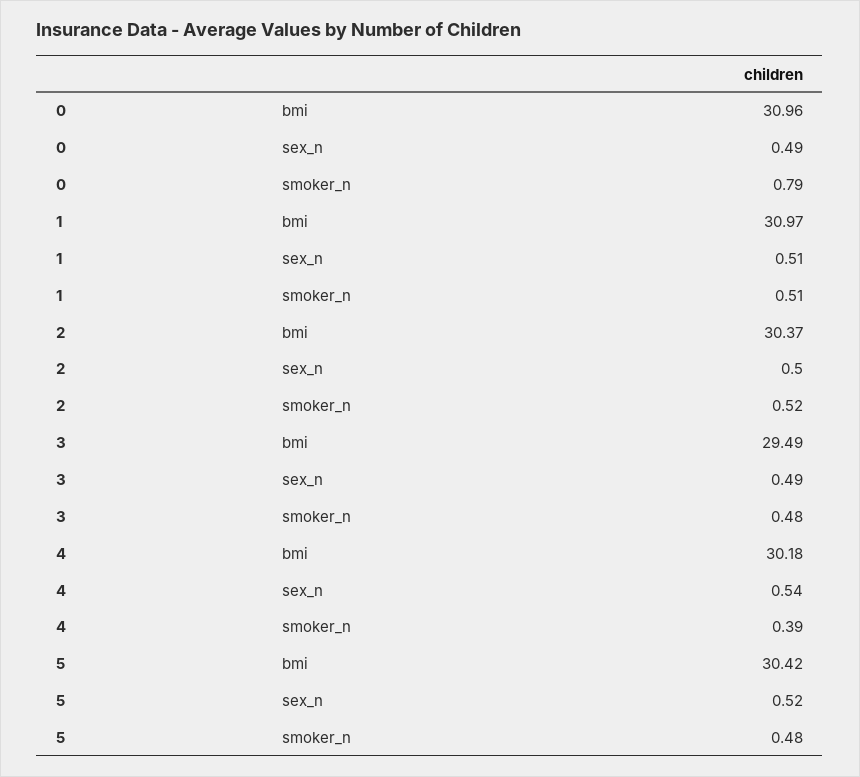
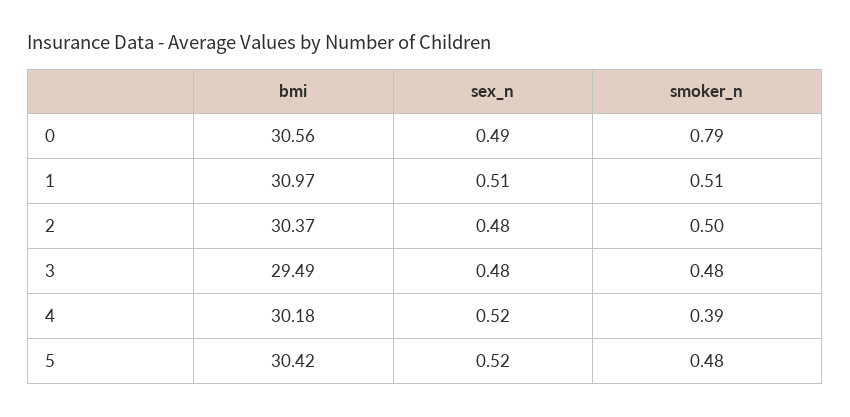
0, bmi: 30.96 -> 30.56
2, sex_n: 0.5 -> 0.48
2, smoker_n: 0.52 -> 0.5
3, sex_n: 0.49 -> 0.48
4, sex_n: 0.54 -> 0.52

